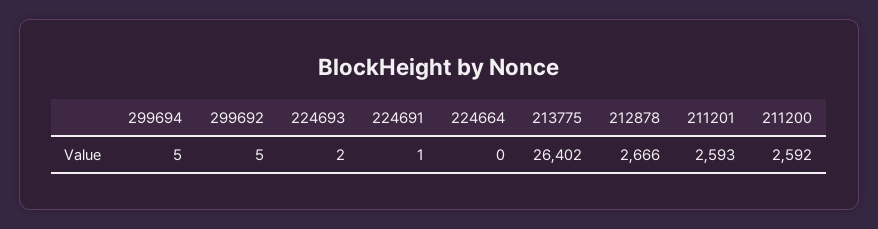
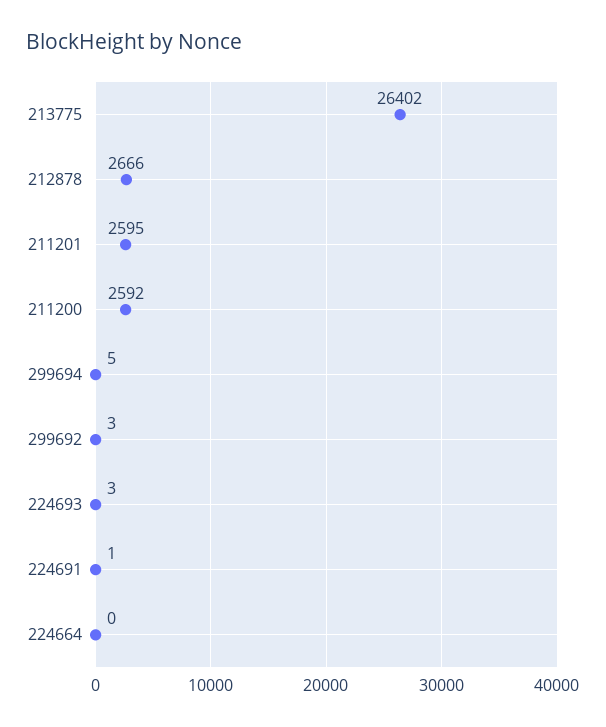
299692: 5 -> 3
224693: 2 -> 3
211201: 2593 -> 2595

